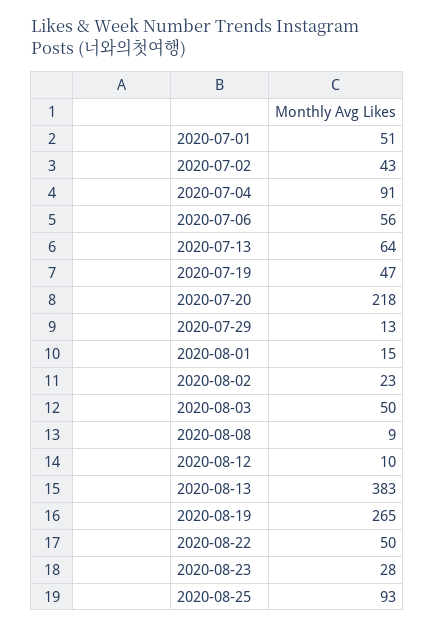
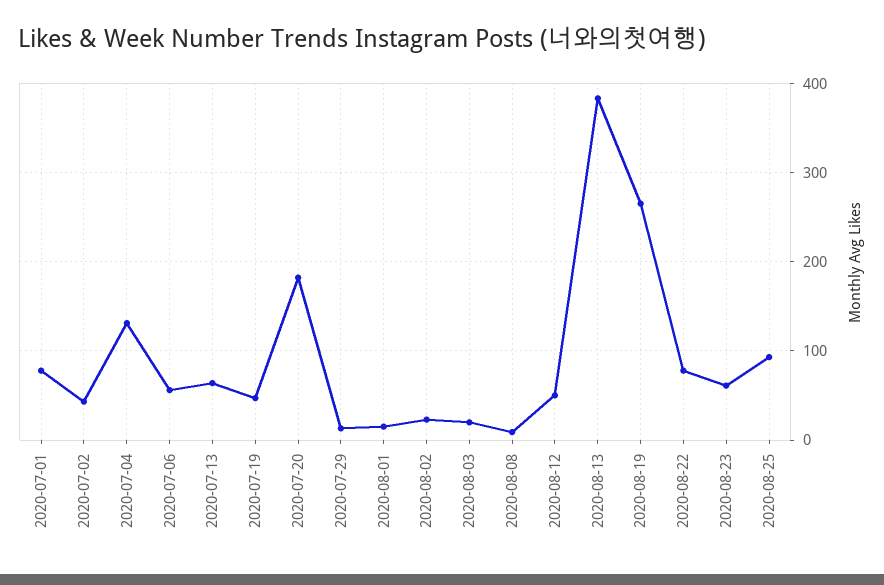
2020-07-01: 51 -> 80
2020-07-04: 91 -> 130
2020-07-20: 218 -> 180
2020-08-03: 50 -> 20
2020-08-12: 10 -> 50
2020-08-22: 50 -> 80
2020-08-23: 28 -> 60

